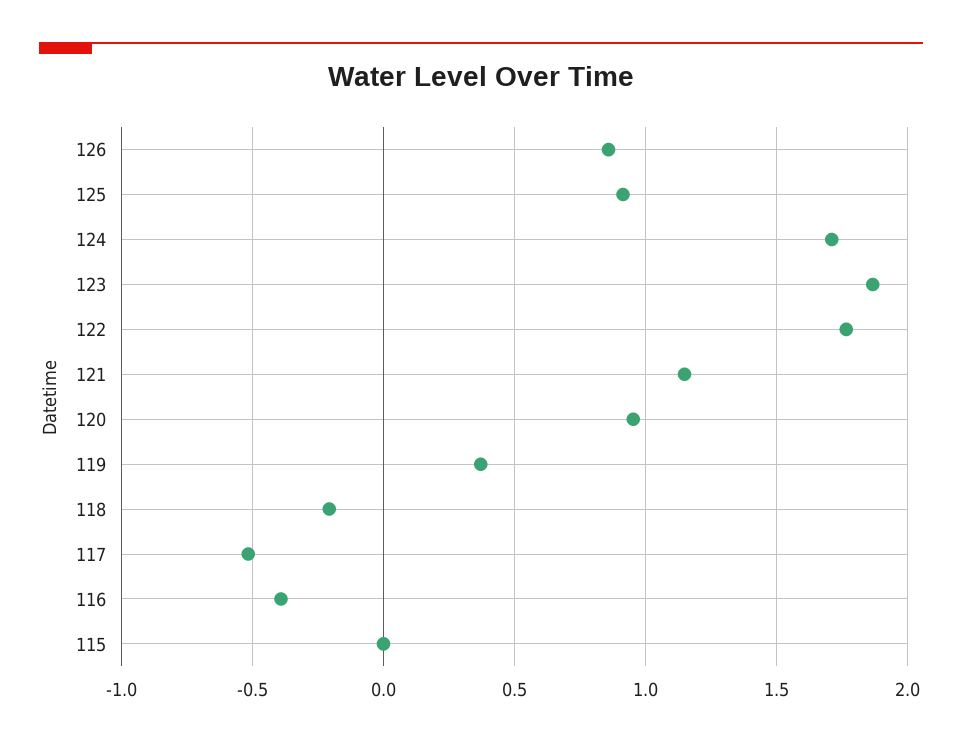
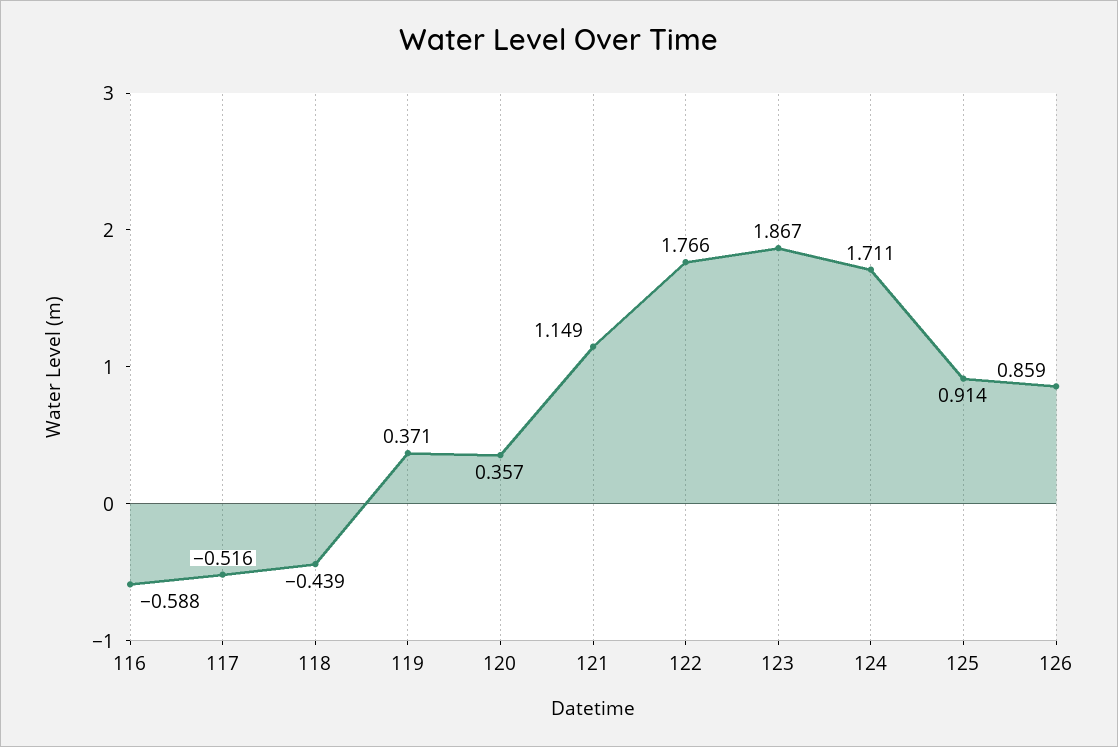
120: 0.95 -> 0.357
118: -0.2 -> -0.439
116: -0.4 -> -0.588
115: 0 -> none

